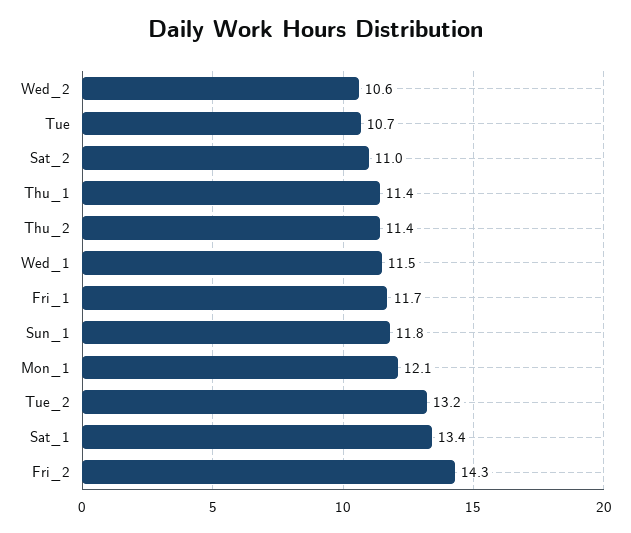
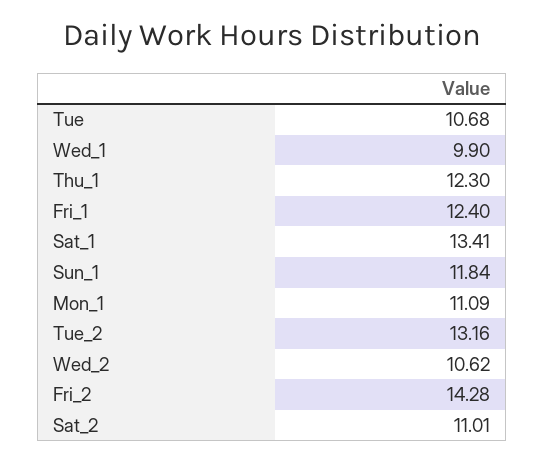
Thu_1: 11.4 -> 12.3
Thu_2: 11.4 -> none
Wed_1: 11.5 -> 9.9
Fri_1: 11.7 -> 12.4
Mon_1: 12.1 -> 11.09

